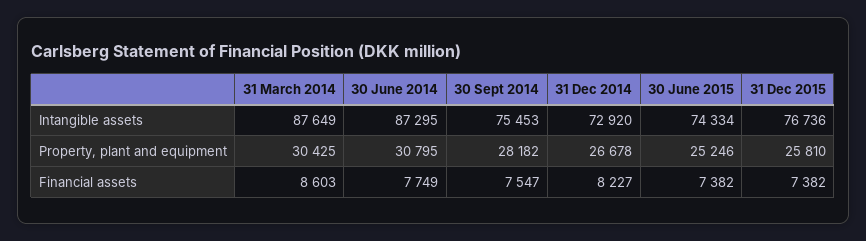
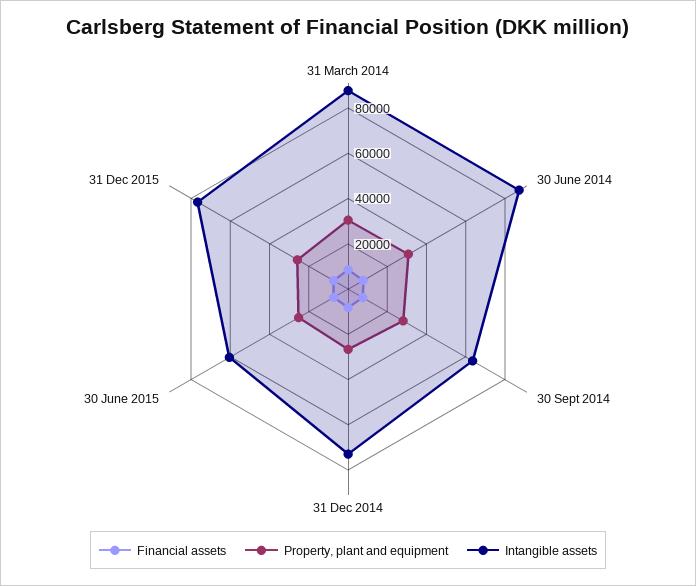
Intangible assets, 30 Sept 2014: 75453 -> 65000
Intangible assets, 30 June 2015: 74334 -> 60000

